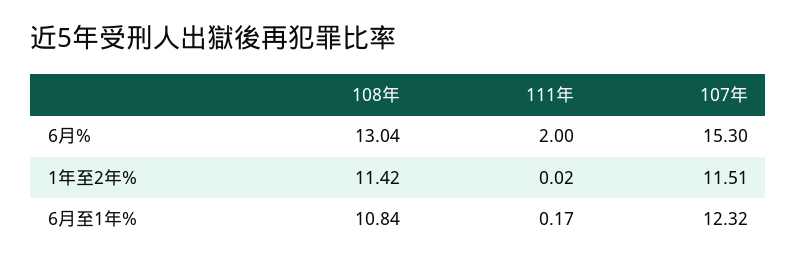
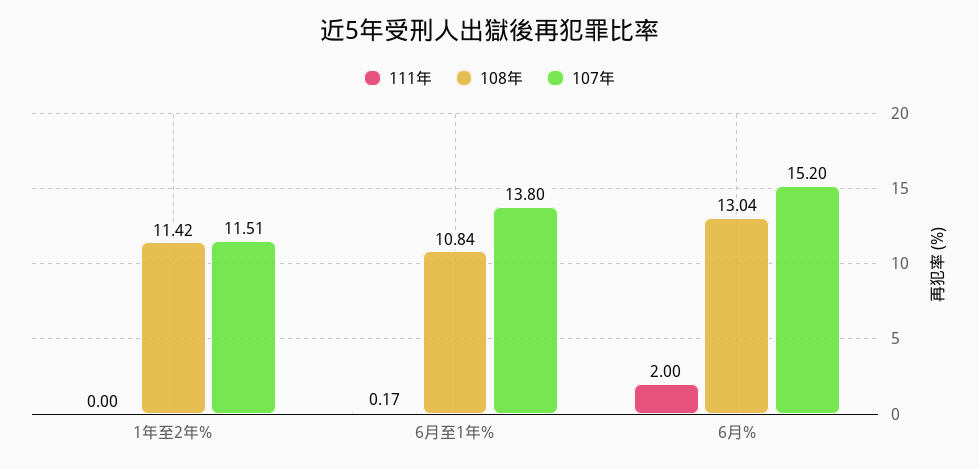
107年, 6月%: 15.3 -> 15.2
111年, 1年至2年%: 0.02 -> 0
107年, 6月至1年%: 12.32 -> 13.8

